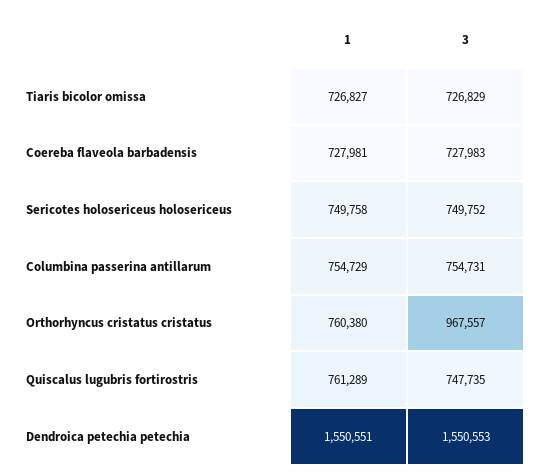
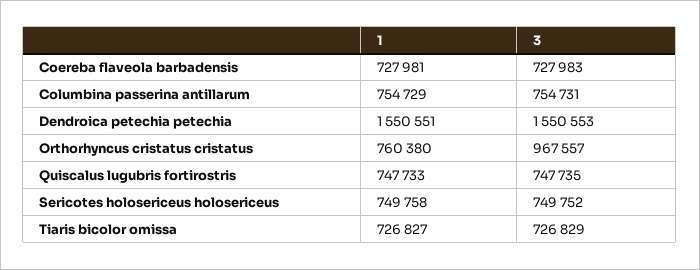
1, Quiscalus lugubris fortirostris: 761289 -> 747733

